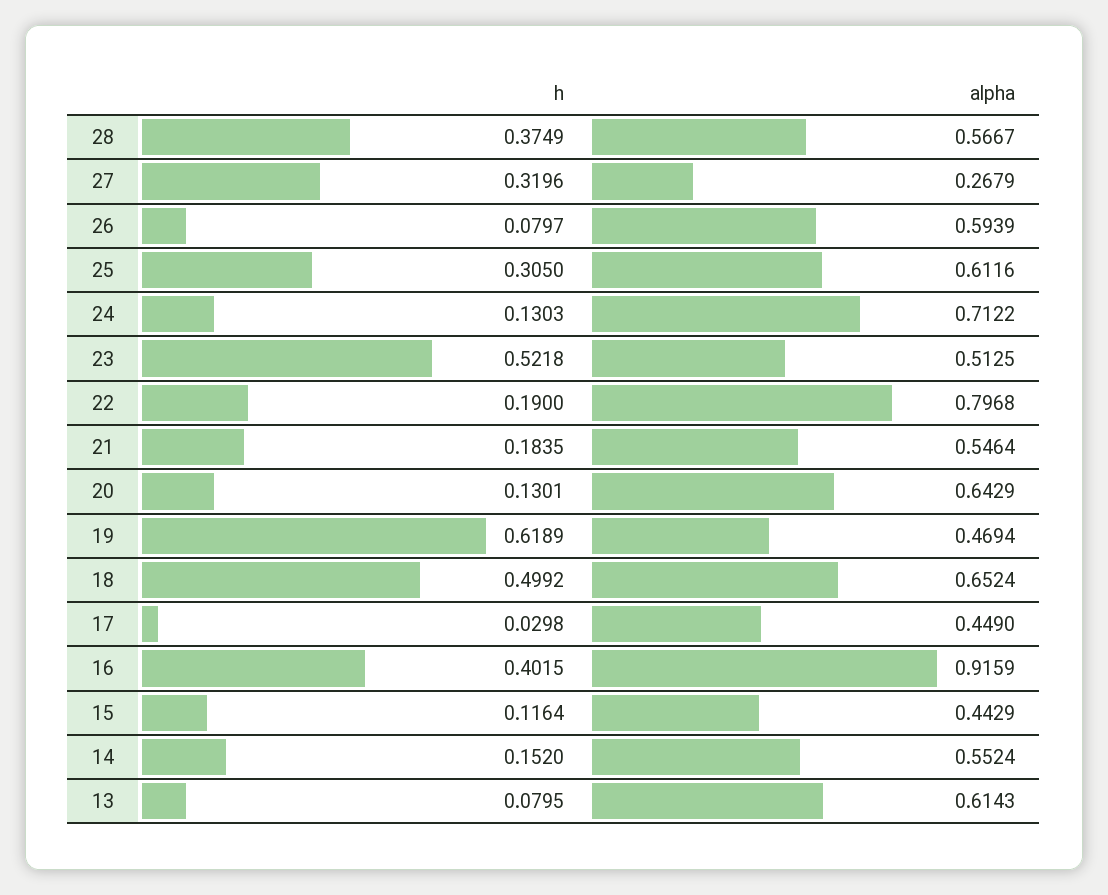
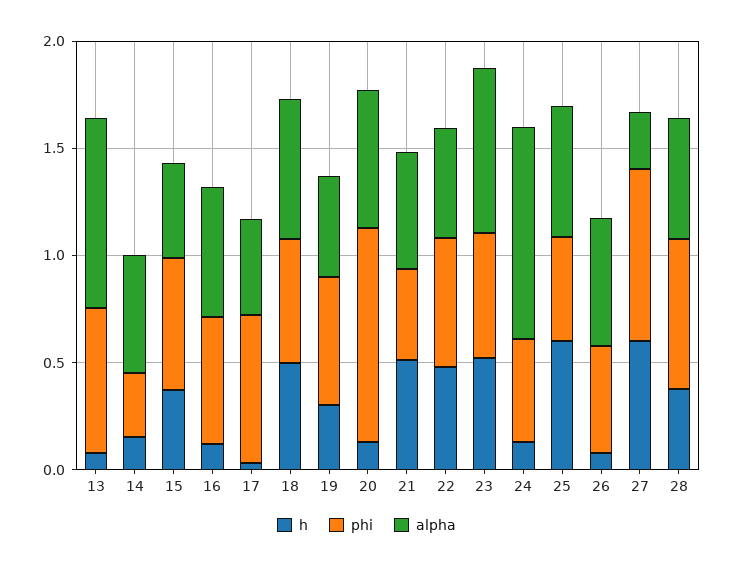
h, 27: 0.3196 -> 0.6
h, 25: 0.305 -> 0.6
alpha, 24: 0.7122 -> 1
alpha, 23: 0.5125 -> 0.8
h, 22: 0.19 -> 0.5
alpha, 22: 0.7968 -> 0.5
h, 21: 0.1835 -> 0.5
h, 19: 0.6189 -> 0.3
h, 16: 0.4015 -> 0.1
alpha, 16: 0.9159 -> 0.6
h, 15: 0.1164 -> 0.4
alpha, 13: 0.6143 -> 0.9
phi, 13: none -> 0.7
phi, 14: none -> 0.3
phi, 15: none -> 0.6
phi, 16: none -> 0.6
phi, 17: none -> 0.7
phi, 18: none -> 0.6
phi, 19: none -> 0.6
phi, 20: none -> 1
phi, 21: none -> 0.4
phi, 22: none -> 0.6
phi, 23: none -> 0.6
phi, 24: none -> 0.5
phi, 25: none -> 0.5
phi, 26: none -> 0.5
phi, 27: none -> 0.8
phi, 28: none -> 0.7

